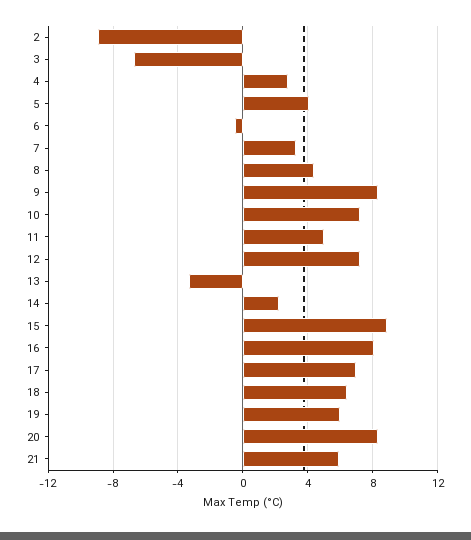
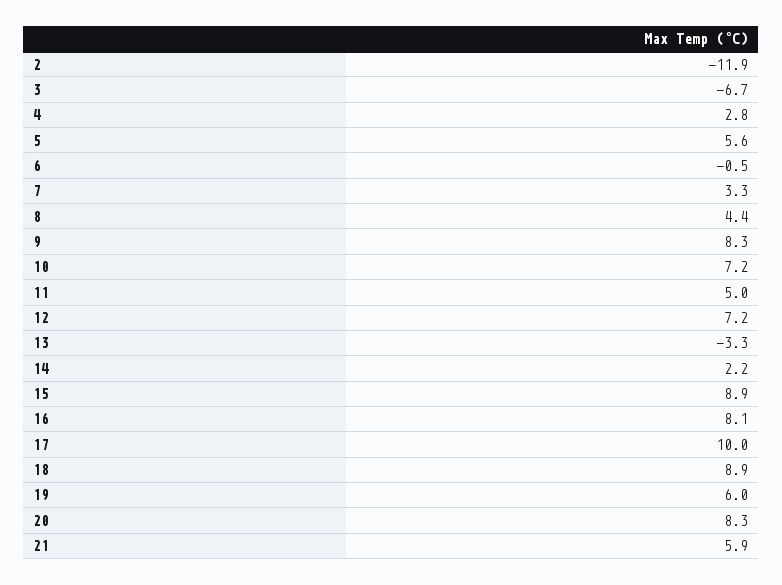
2: -9 -> -11.9
5: 4 -> 5.6
17: 7 -> 10
18: 6.5 -> 8.9

